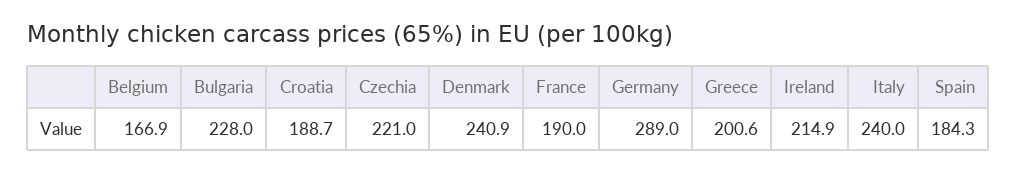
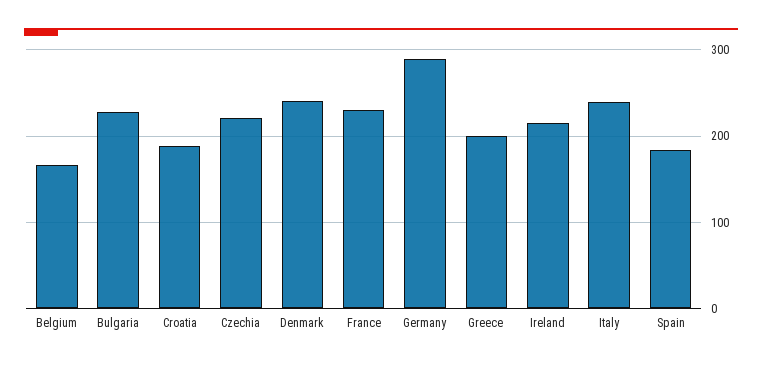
France: 190 -> 230

